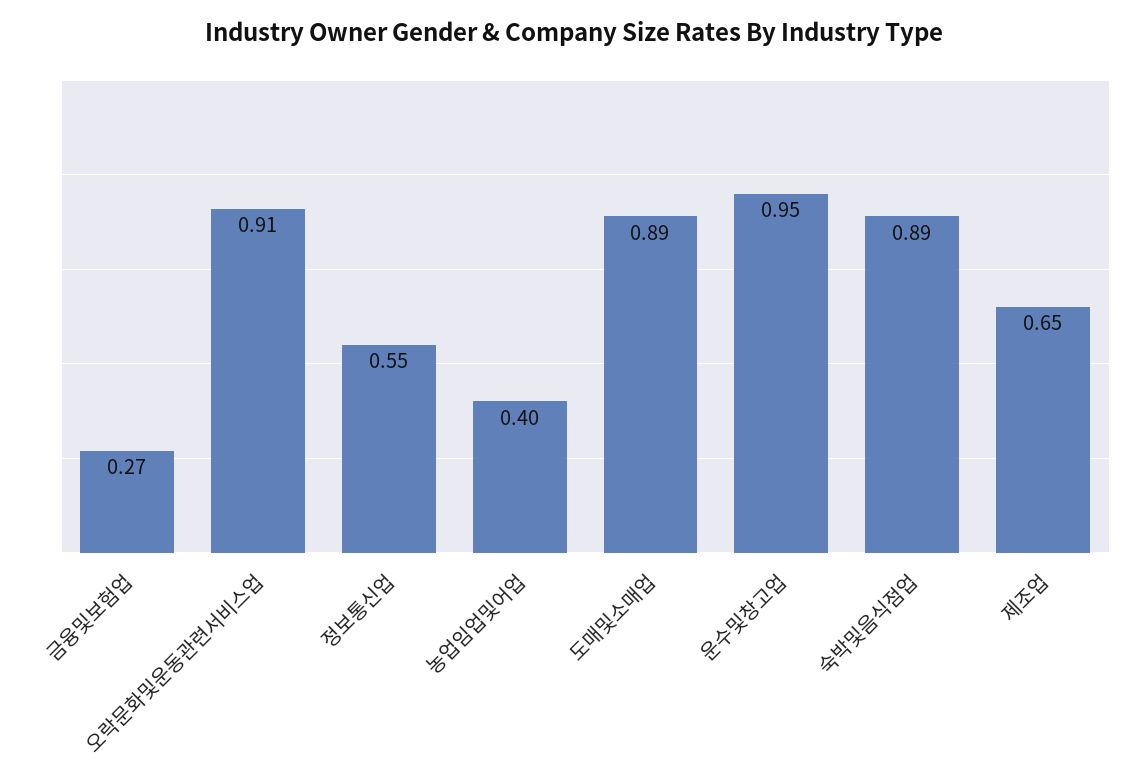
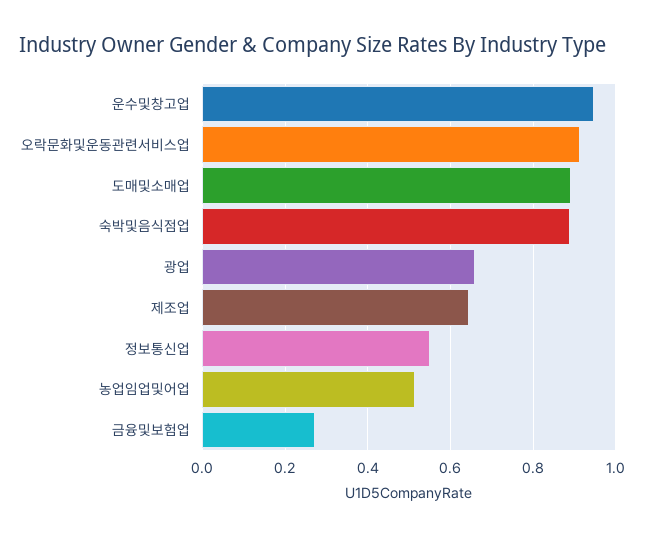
농업임업및어업: 0.4 -> 0.52
광업: none -> 0.66

